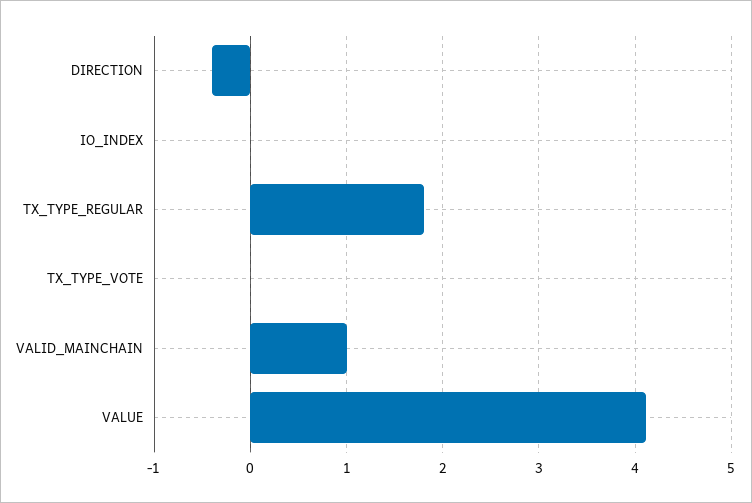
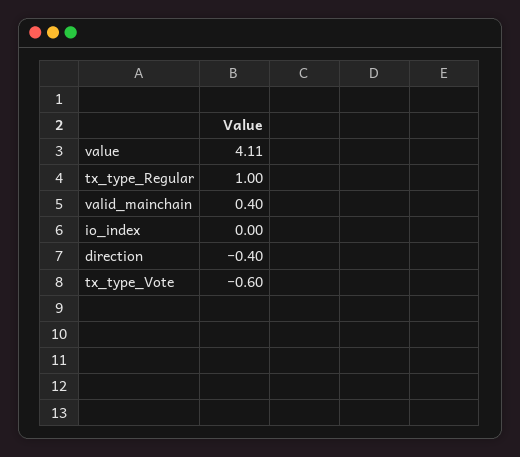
TX_TYPE_REGULAR: 1.8 -> 1
TX_TYPE_VOTE: 0 -> -0.6
VALID_MAINCHAIN: 1 -> 0.4

